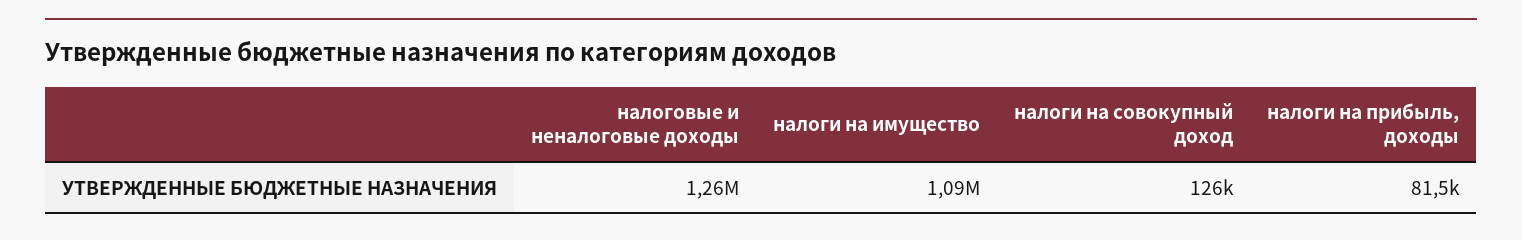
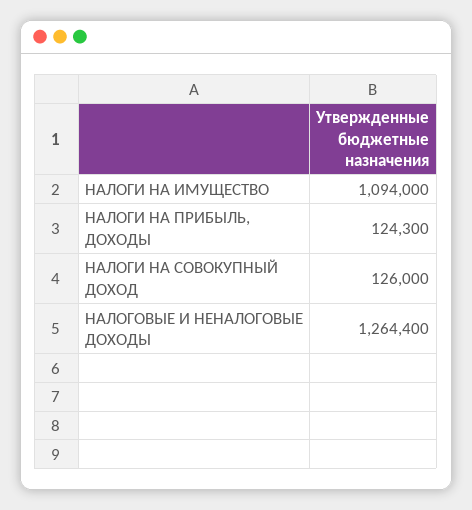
налоги на прибыль, доходы: 81500 -> 124300

